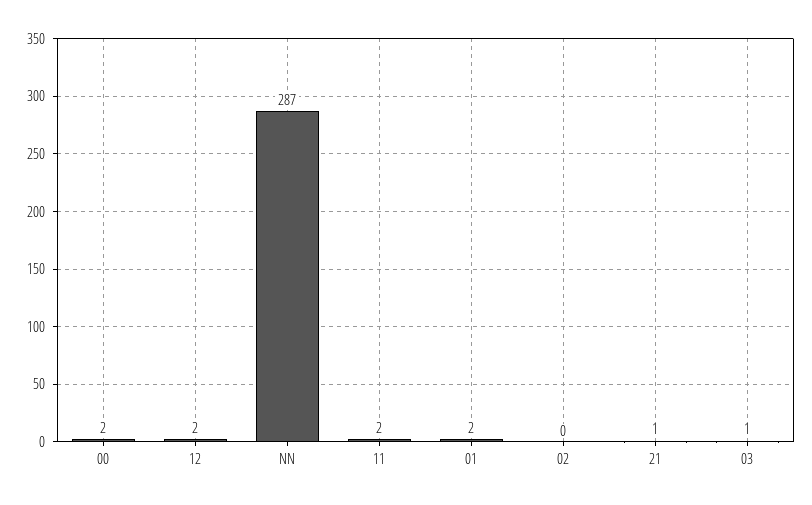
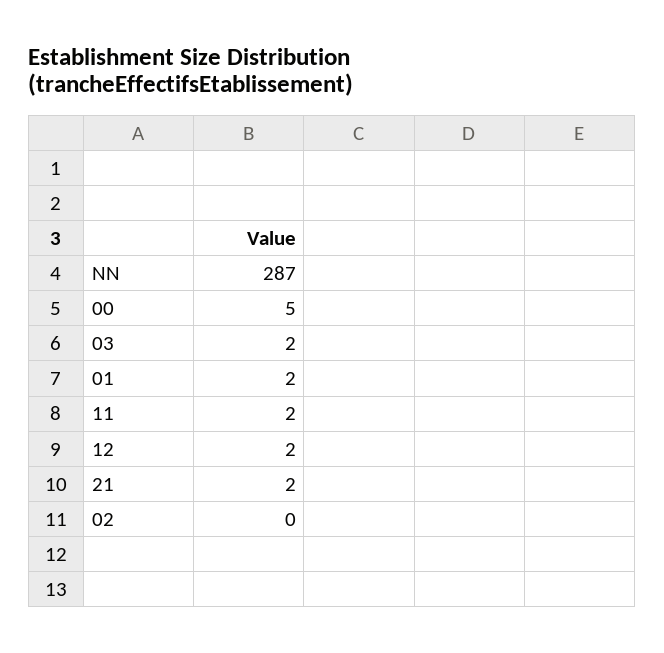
00: 2 -> 5
21: 1 -> 2
03: 1 -> 2

